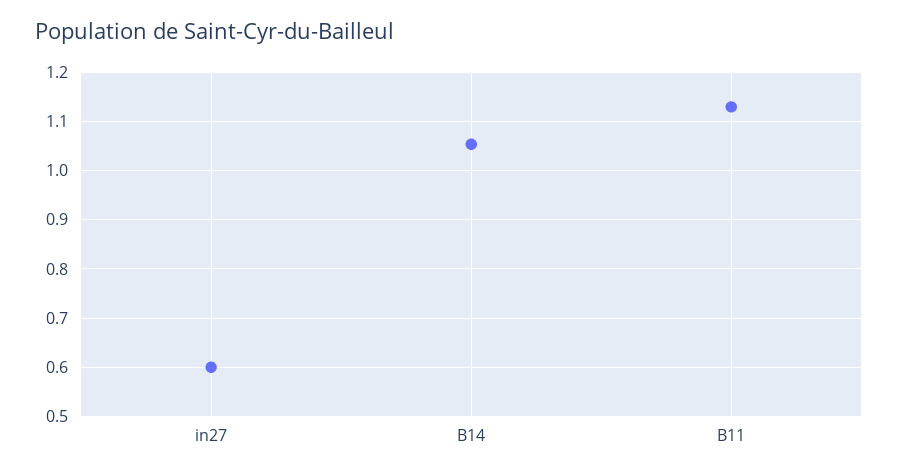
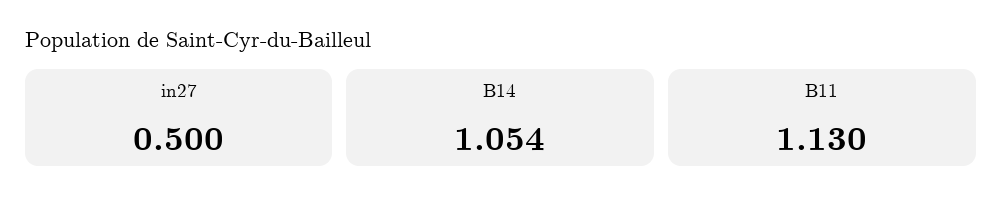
in27: 0.6 -> 0.5

